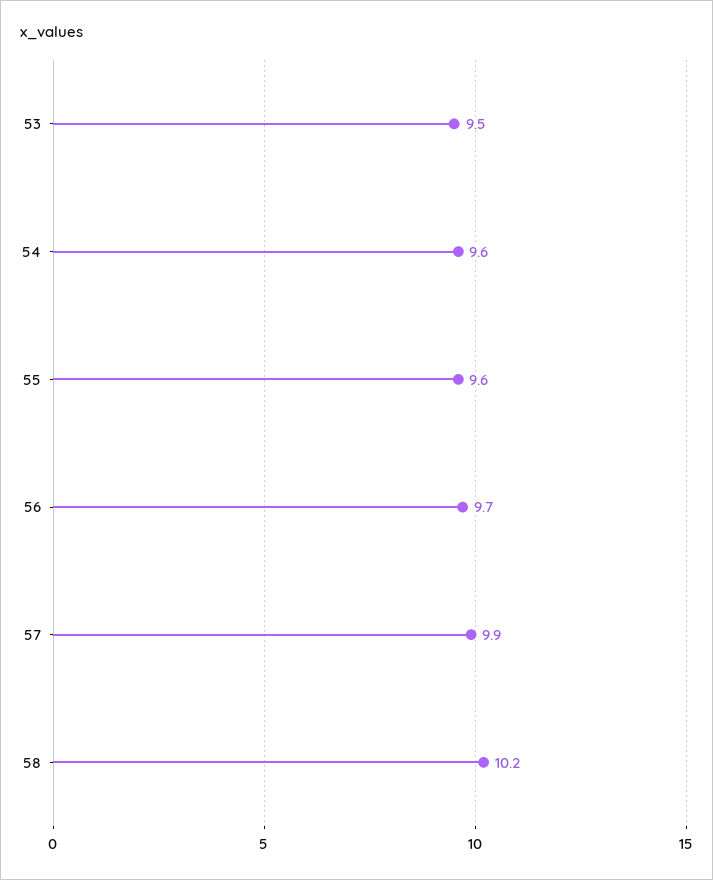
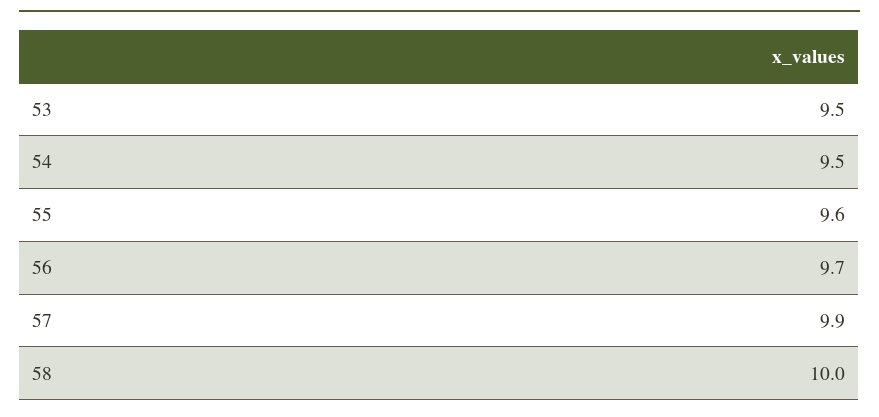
54: 9.6 -> 9.5
58: 10.2 -> 10

